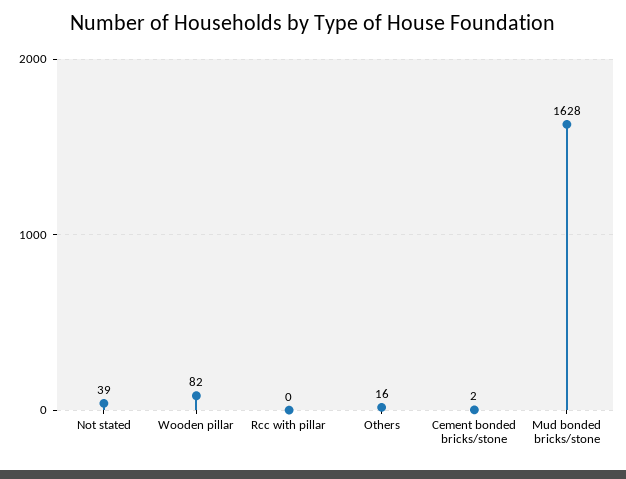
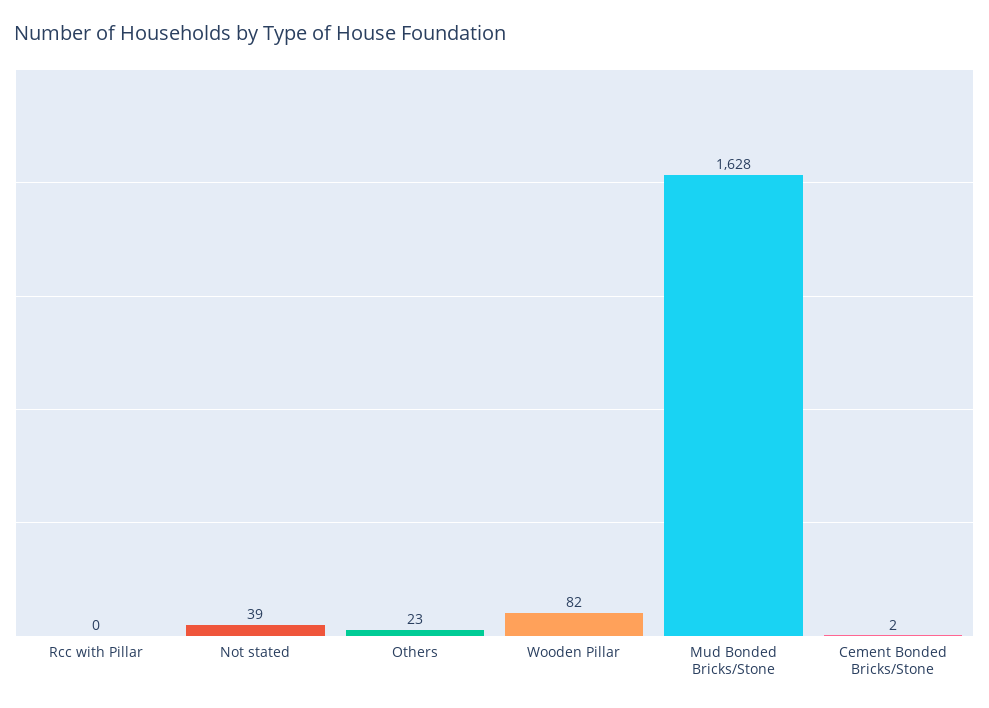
Others: 16 -> 23

